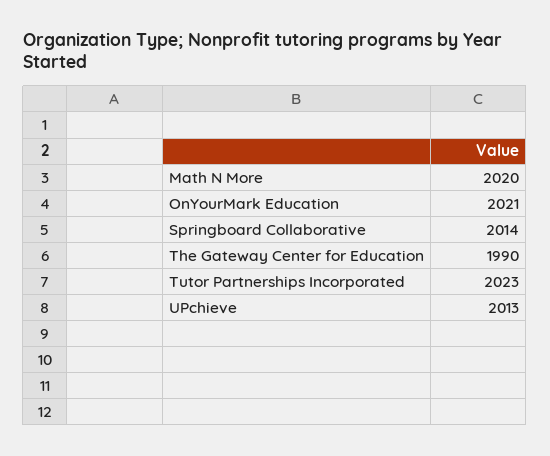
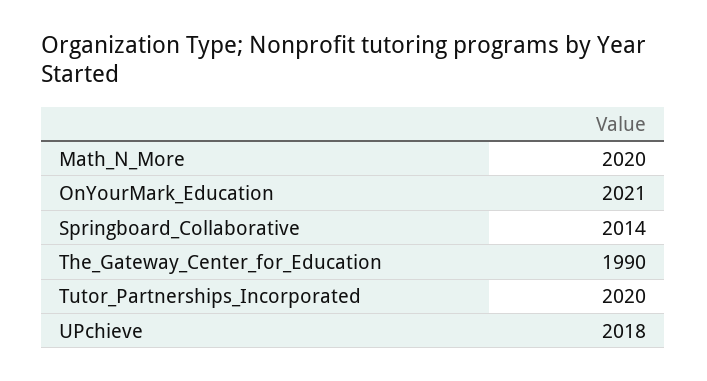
Tutor Partnerships Incorporated: 2023 -> 2020
UPchieve: 2013 -> 2018

